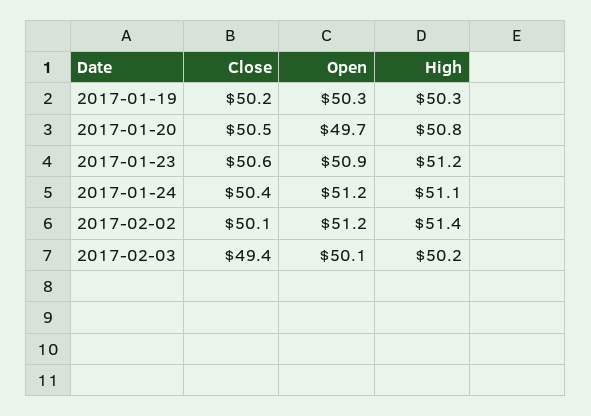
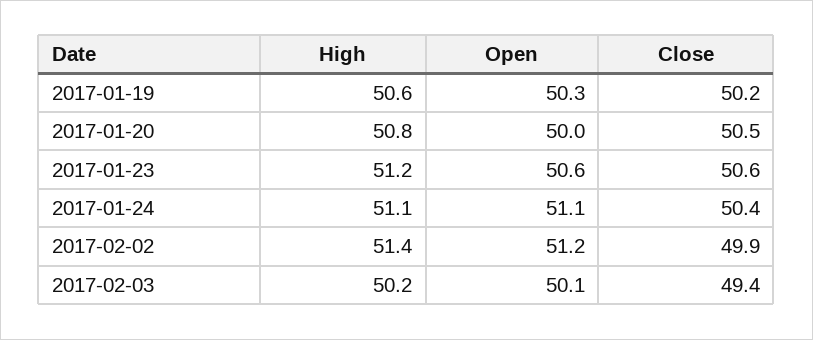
High, 2017-01-19: 50.3 -> 50.6
Open, 2017-01-20: 49.7 -> 50
Open, 2017-01-23: 50.9 -> 50.6
Open, 2017-01-24: 51.2 -> 51.1
Close, 2017-02-02: 50.1 -> 49.9

